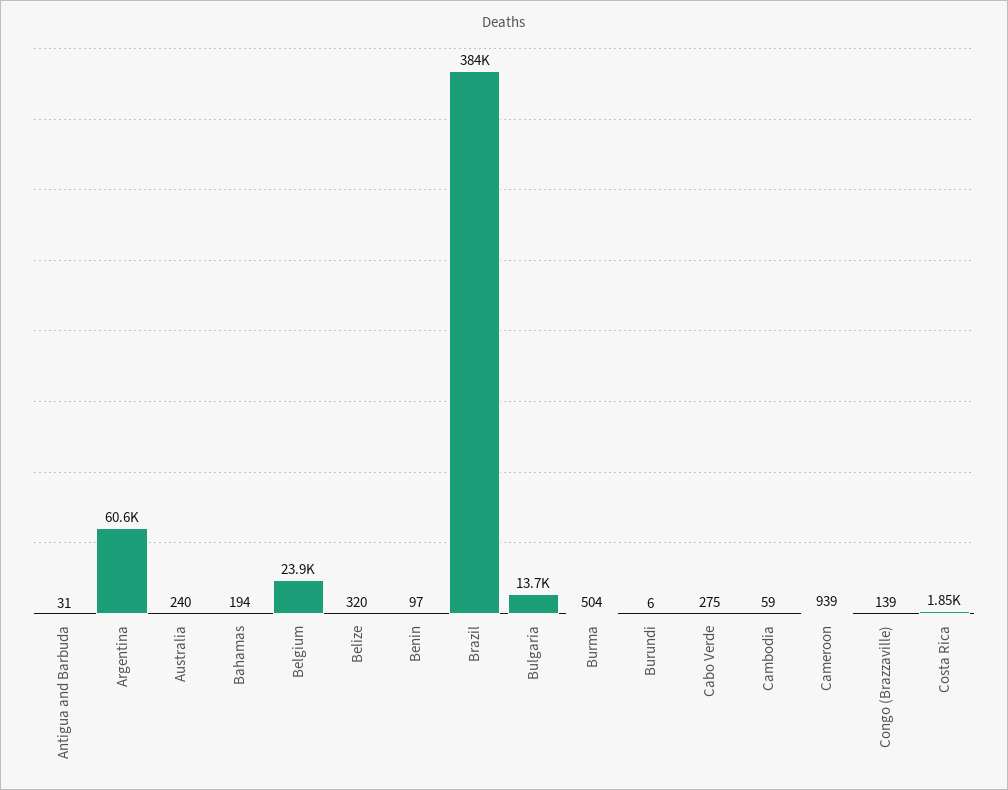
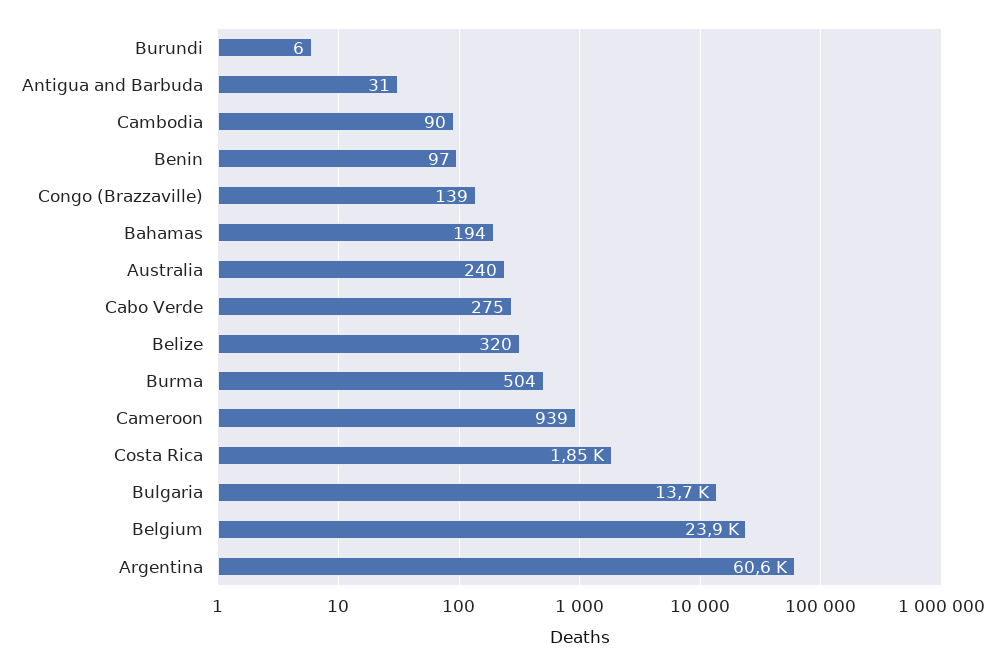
Brazil: 384000 -> none
Cambodia: 59 -> 90

